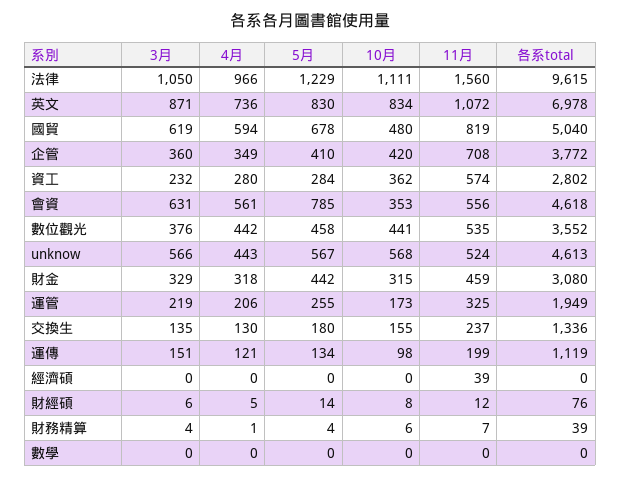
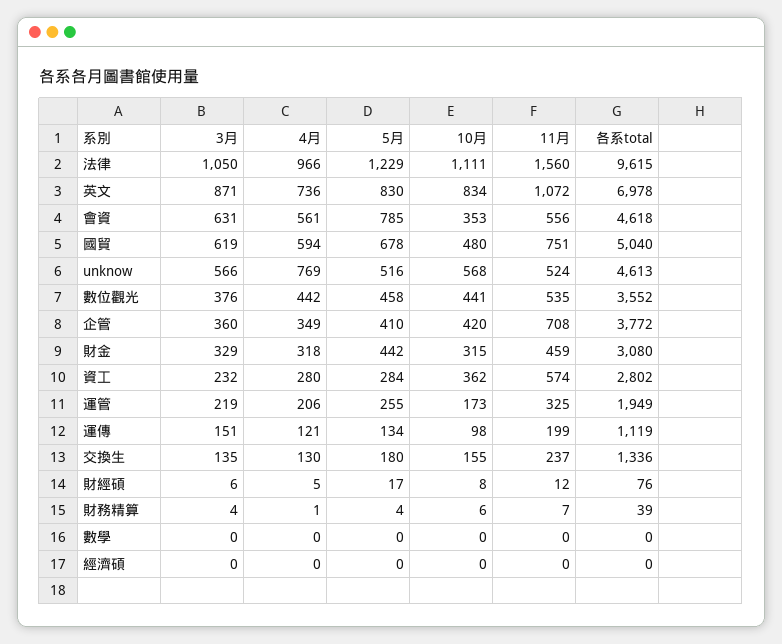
11月, 國貿: 819 -> 751
4月, unknow: 443 -> 769
5月, unknow: 567 -> 516
11月, 經濟碩: 39 -> 0
5月, 財經碩: 14 -> 17

